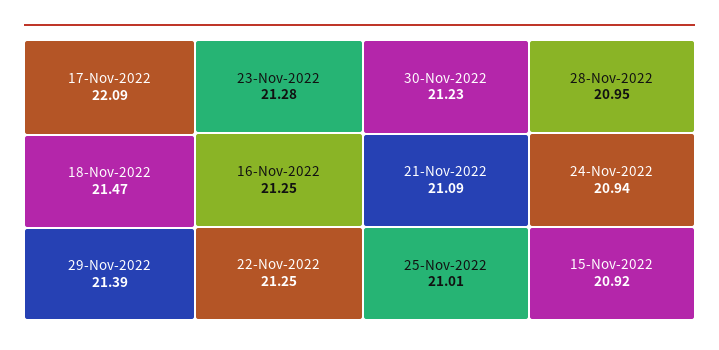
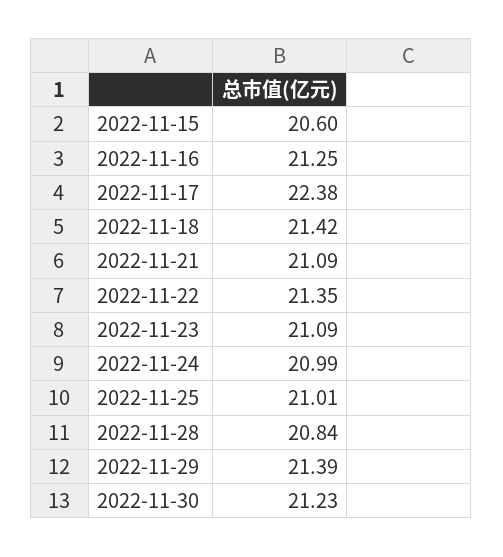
17-Nov-2022: 22.09 -> 22.38
18-Nov-2022: 21.47 -> 21.42
23-Nov-2022: 21.28 -> 21.09
22-Nov-2022: 21.25 -> 21.35
28-Nov-2022: 20.95 -> 20.84
24-Nov-2022: 20.94 -> 20.99
15-Nov-2022: 20.92 -> 20.6

